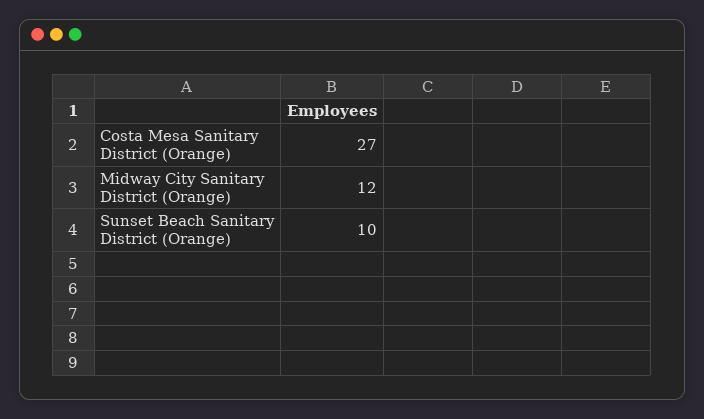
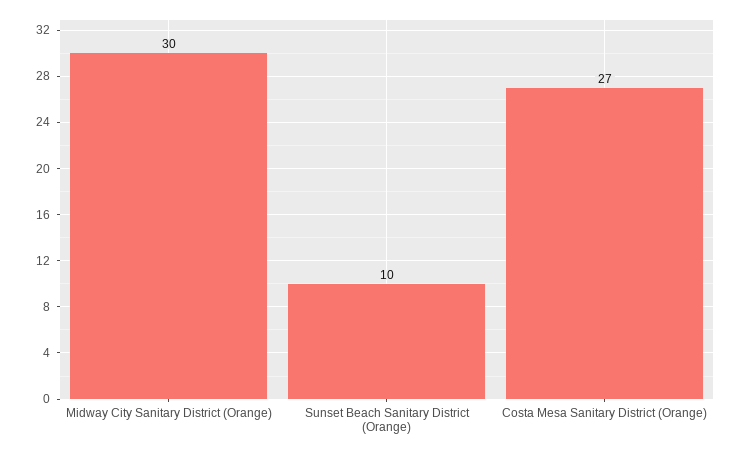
Midway City Sanitary District (Orange): 12 -> 30

